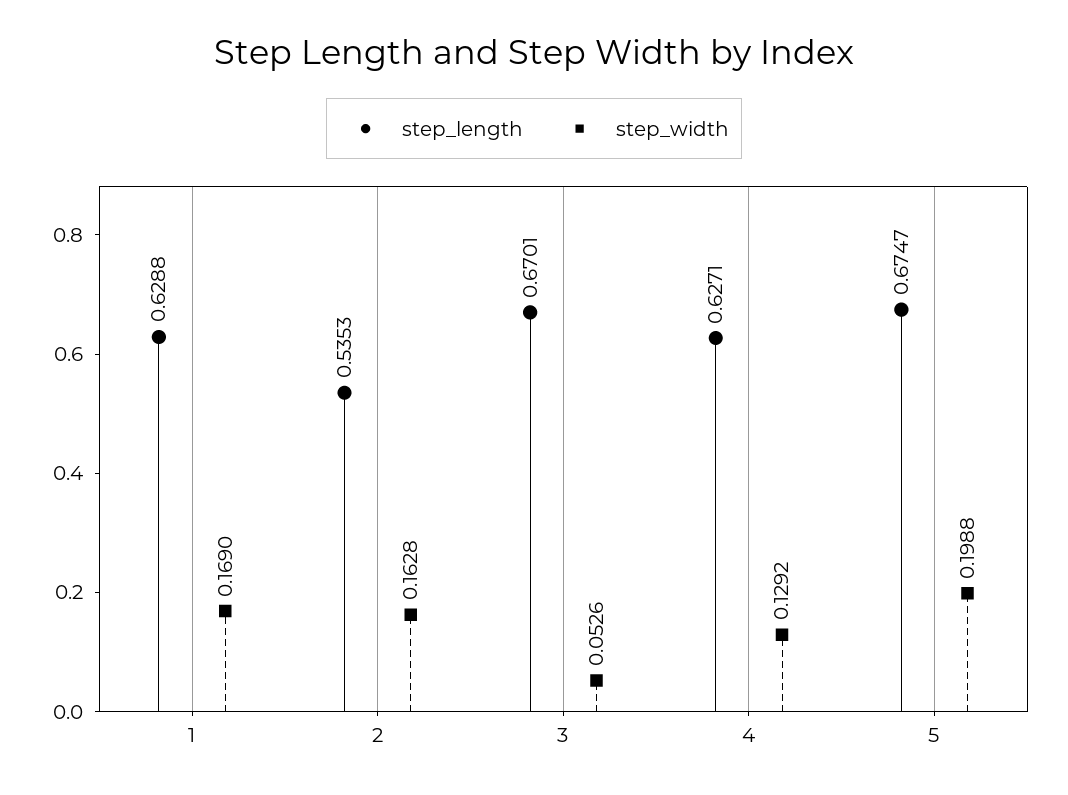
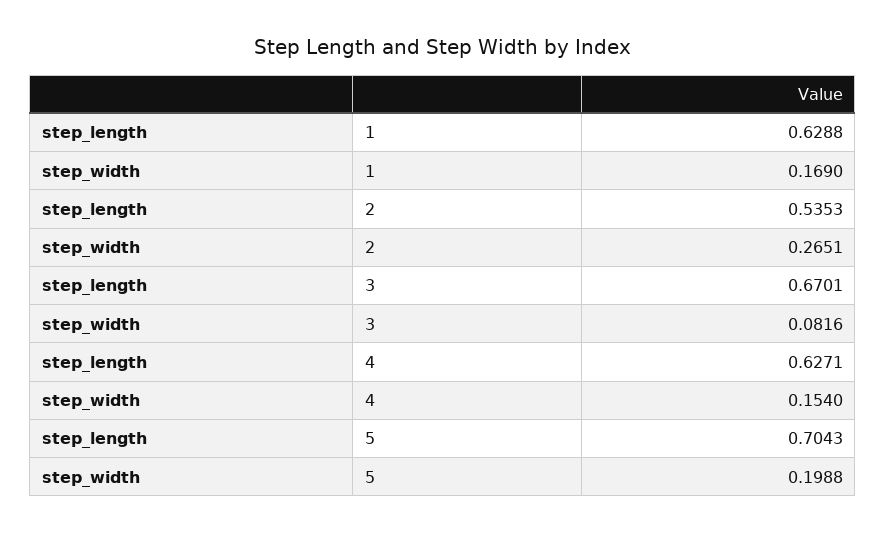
step_width, 2: 0.1628 -> 0.2651
step_width, 3: 0.0526 -> 0.0816
step_width, 4: 0.1292 -> 0.154
step_length, 5: 0.6747 -> 0.7043

